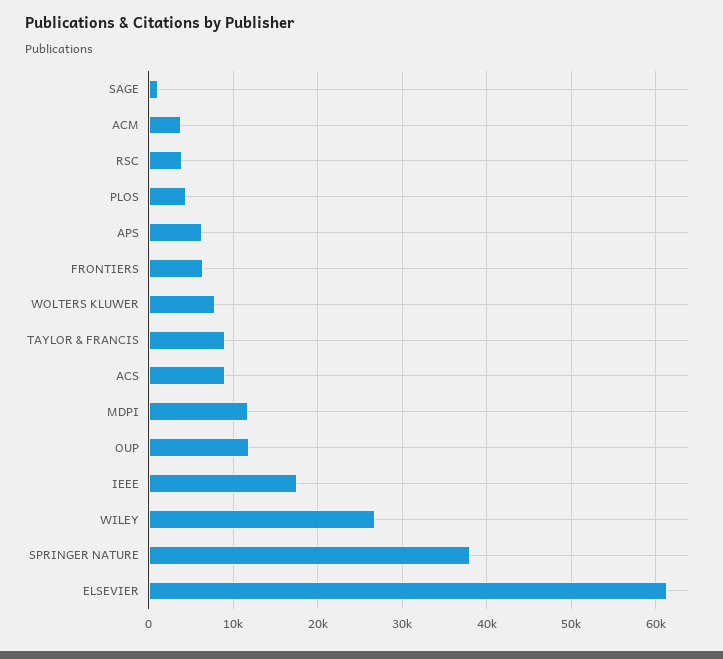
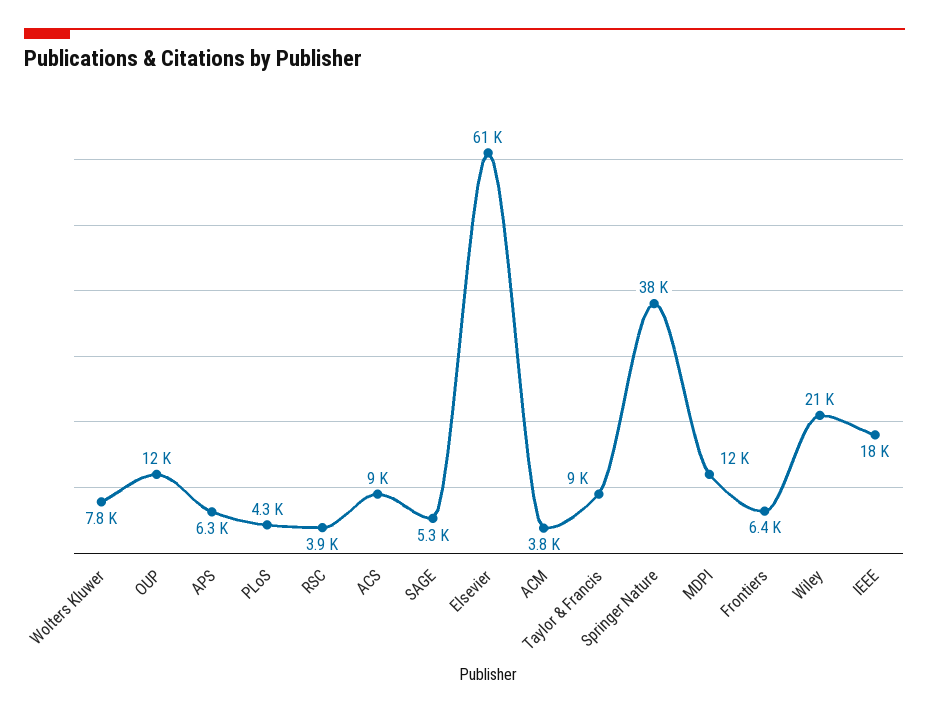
SAGE: 1000 -> 5300
WILEY: 27000 -> 21000

